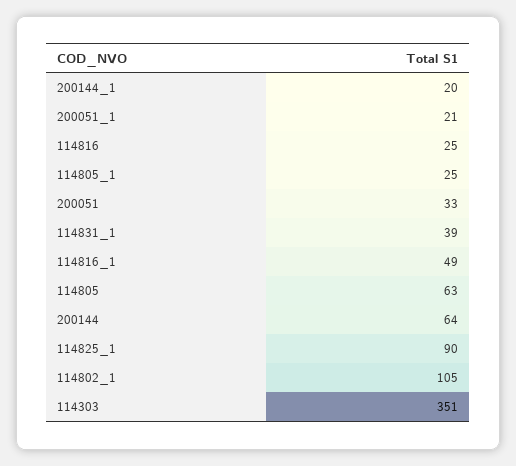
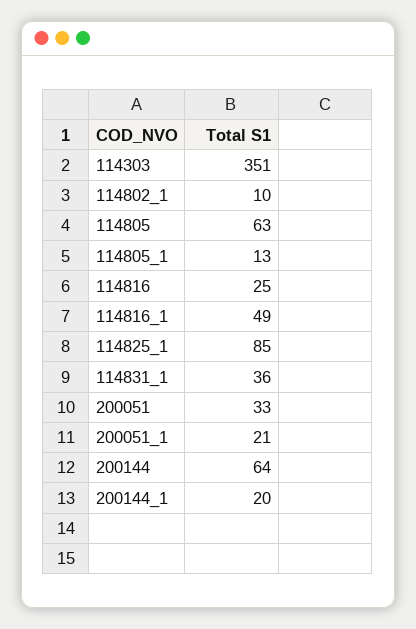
114805_1: 25 -> 13
114831_1: 39 -> 36
114825_1: 90 -> 85
114802_1: 105 -> 10

